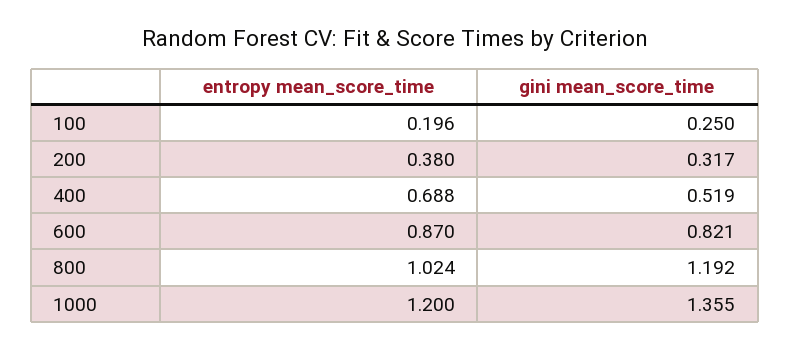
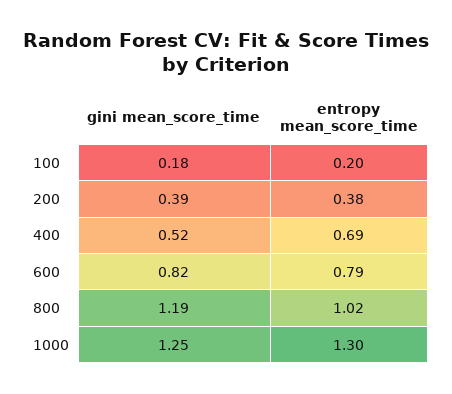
gini mean_score_time, 100: 0.25 -> 0.18
gini mean_score_time, 200: 0.317 -> 0.39
entropy mean_score_time, 600: 0.87 -> 0.79
entropy mean_score_time, 1000: 1.2 -> 1.3
gini mean_score_time, 1000: 1.355 -> 1.25

